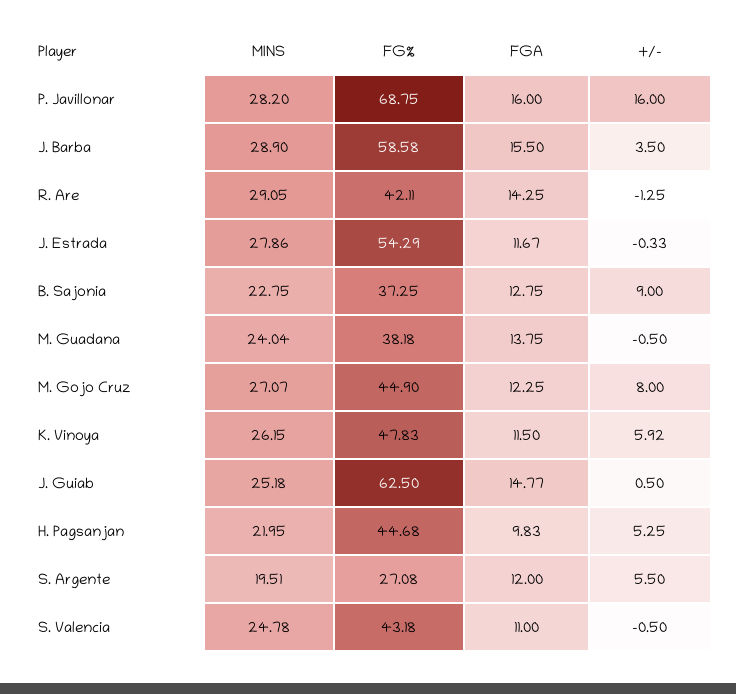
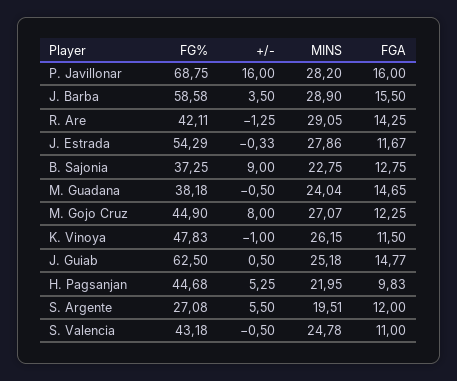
FGA, M. Guadana: 13.75 -> 14.65
+/-, K. Vinoya: 5.92 -> -1

